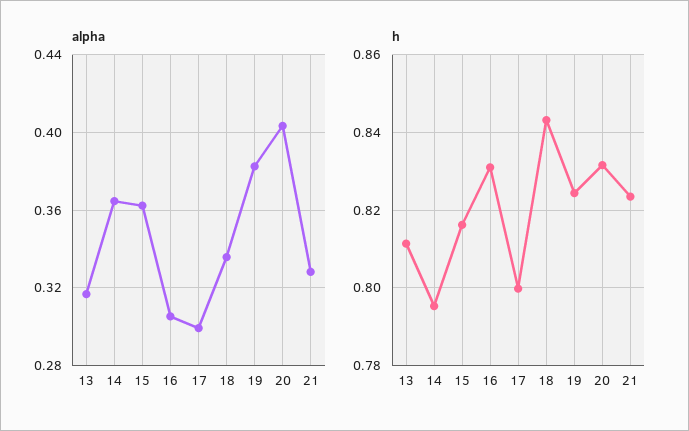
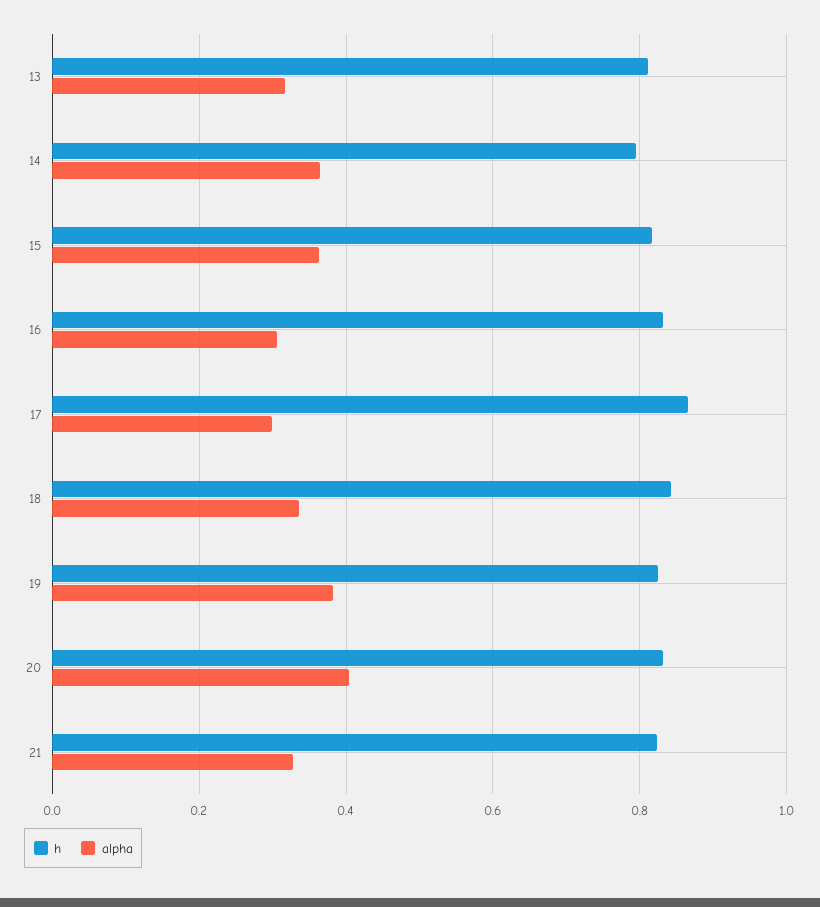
h, 17: 0.8 -> 0.86

